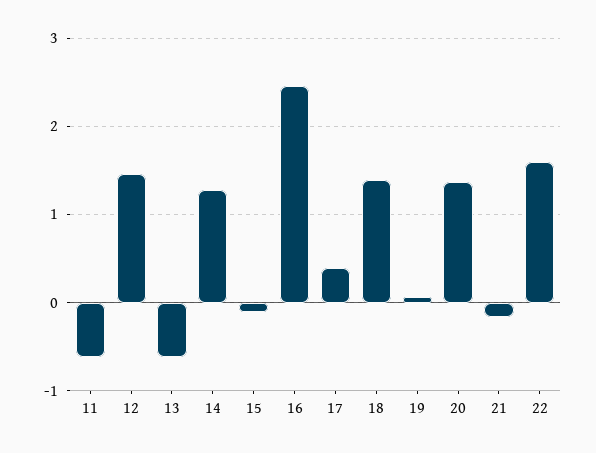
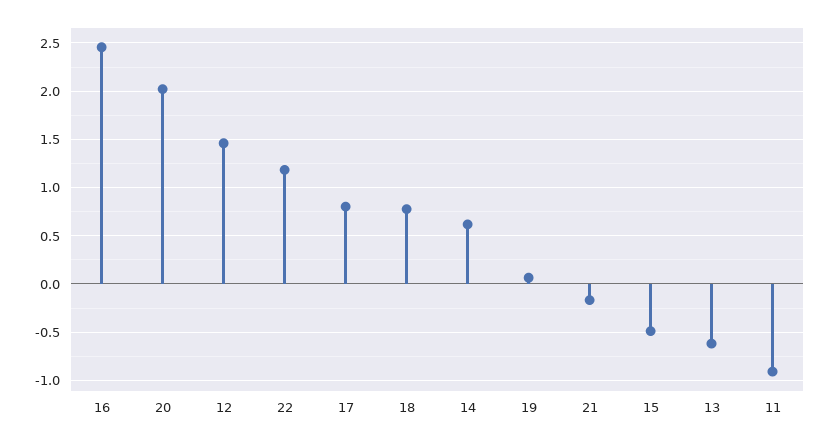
11: -0.6 -> -0.9
14: 1.3 -> 0.6
15: -0.1 -> -0.5
17: 0.4 -> 0.8
18: 1.4 -> 0.8
20: 1.4 -> 2
22: 1.6 -> 1.2

